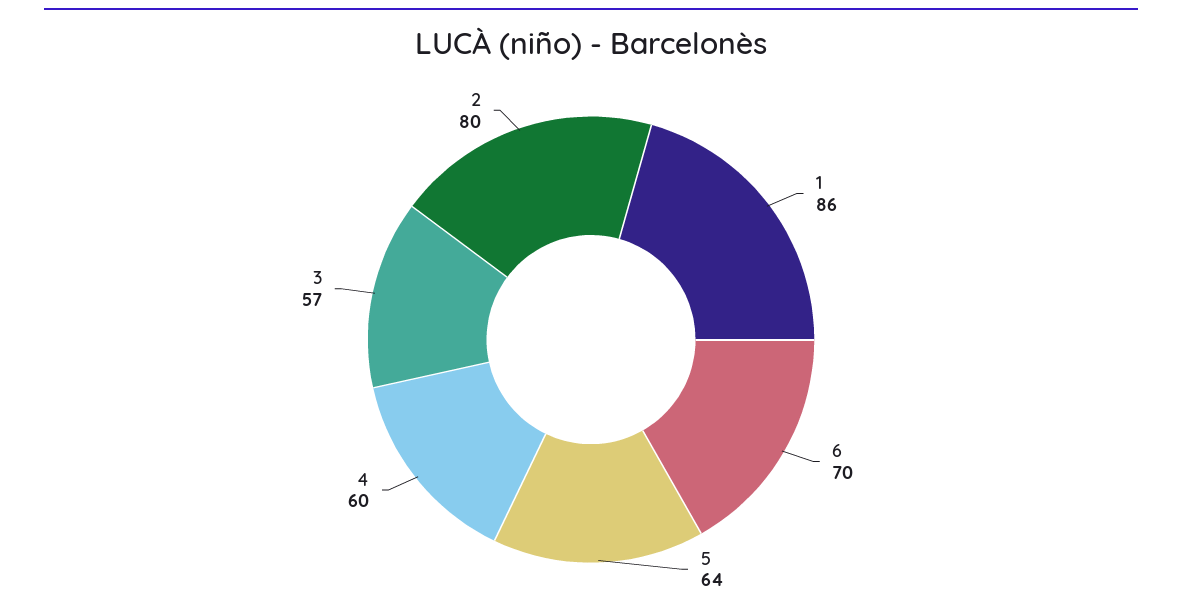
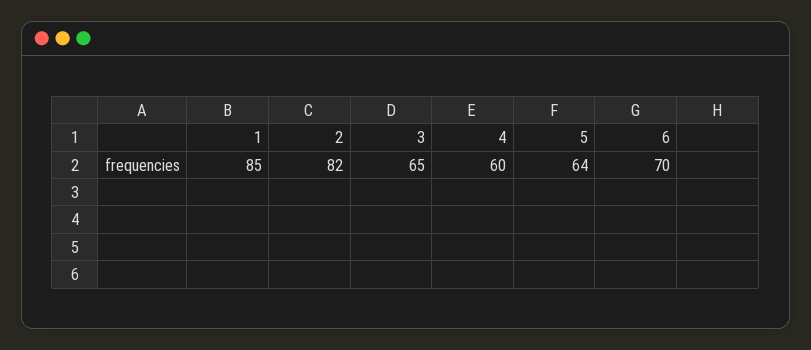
1: 86 -> 85
3: 57 -> 65
2: 80 -> 82

